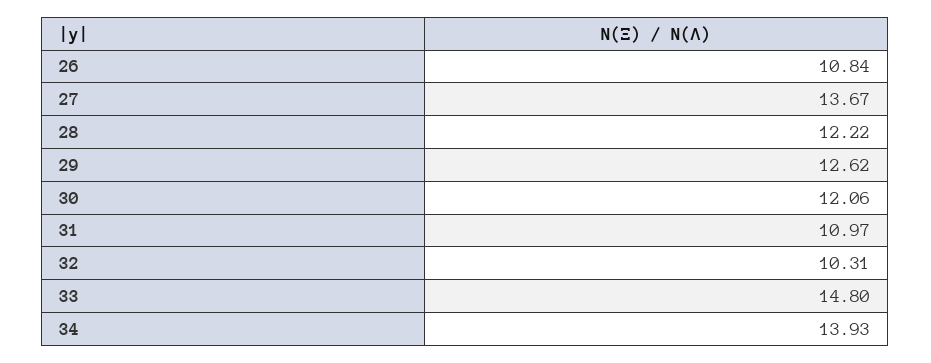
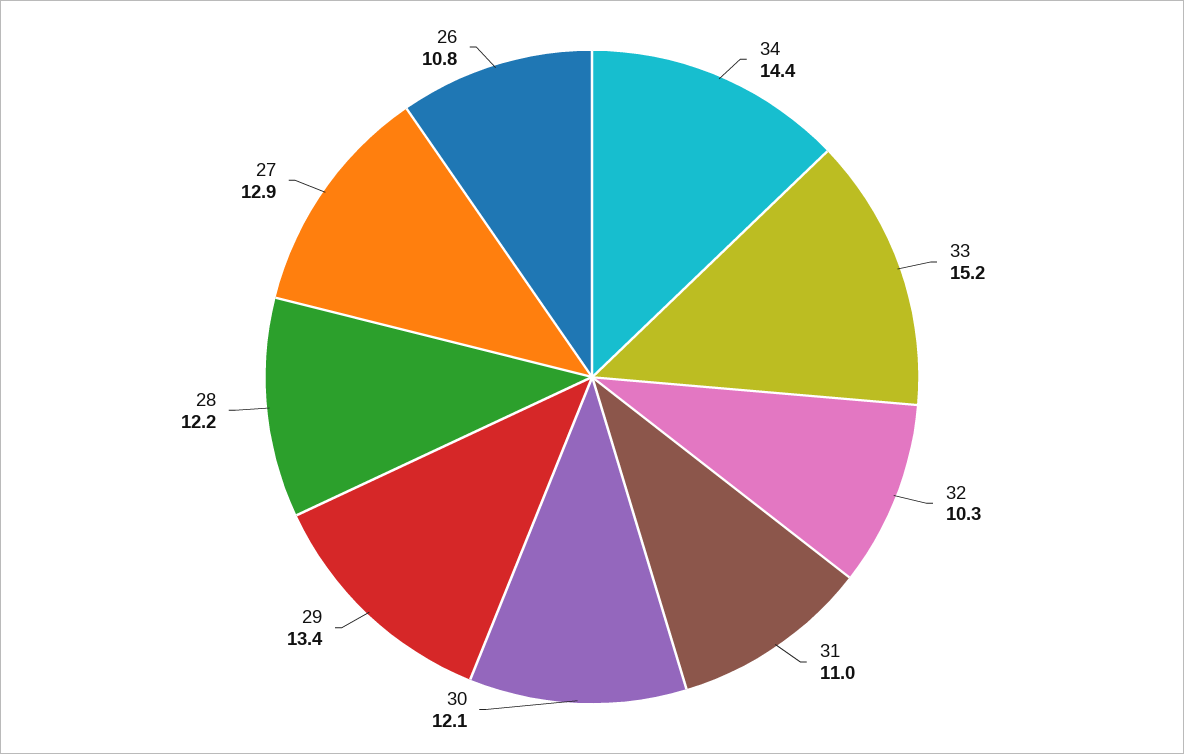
27: 13.67 -> 12.9
29: 12.62 -> 13.4
33: 14.8 -> 15.2
34: 13.93 -> 14.4

